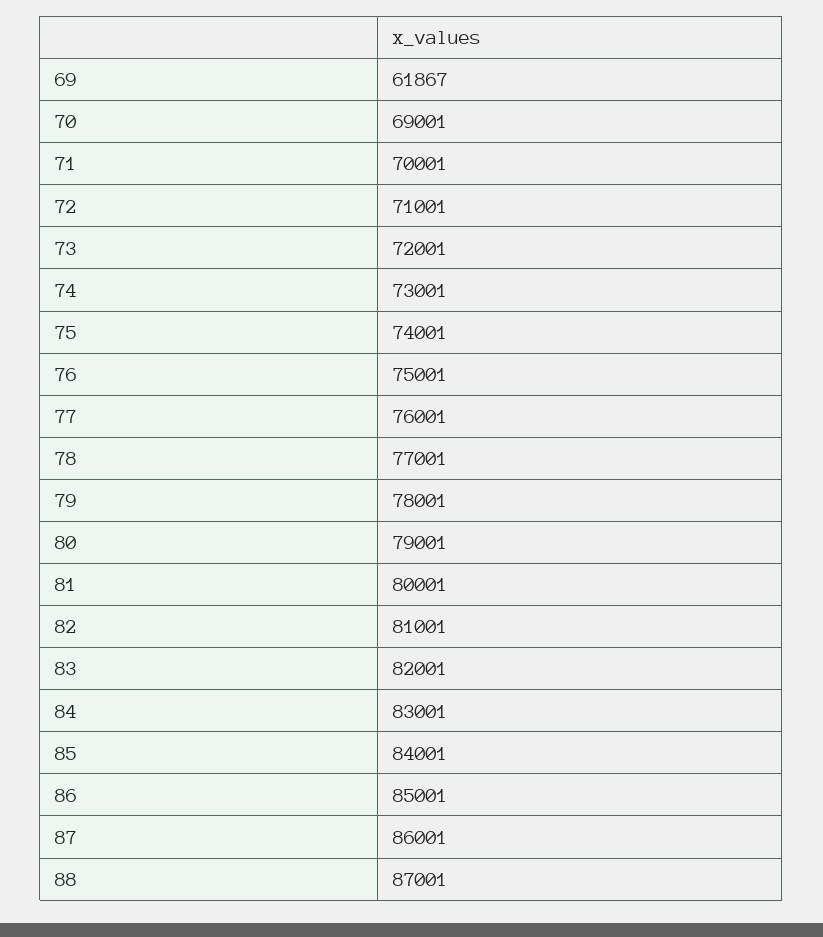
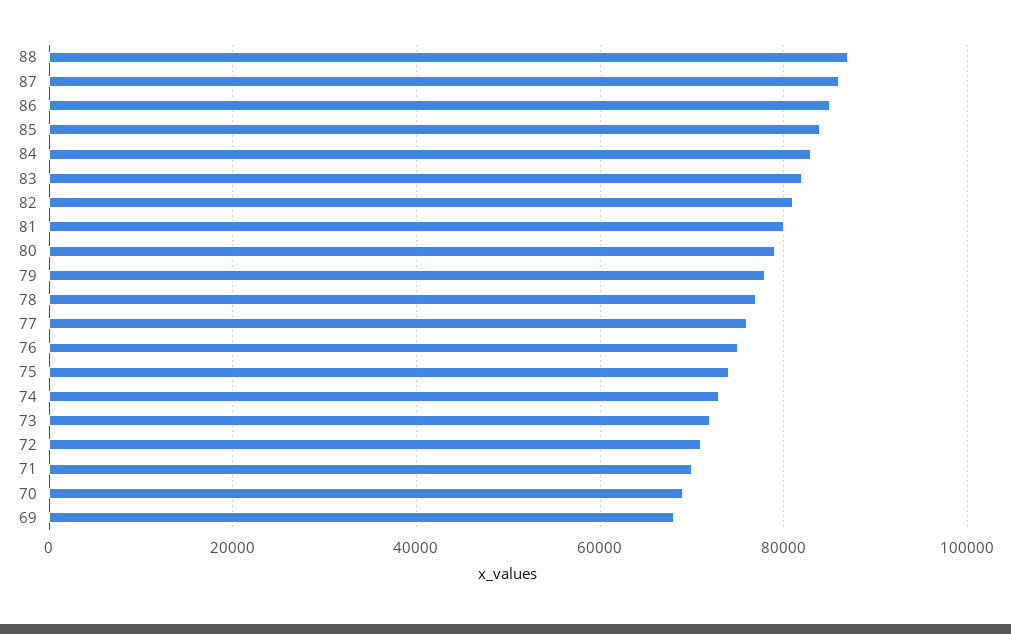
69: 61867 -> 68000

